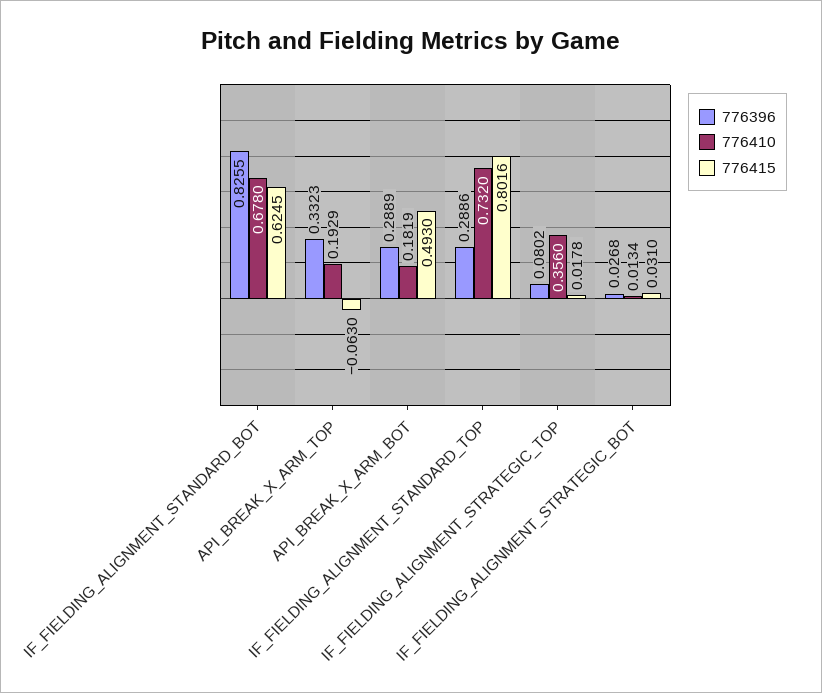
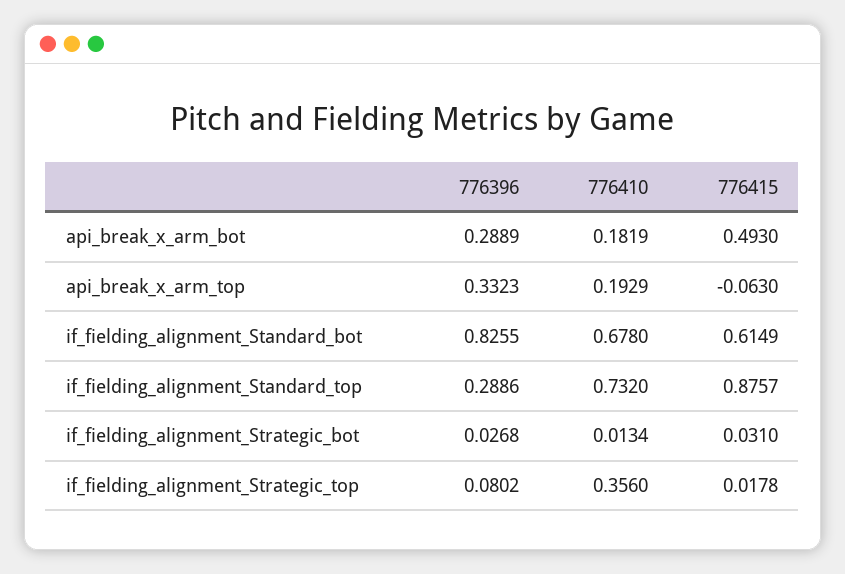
776415, IF_FIELDING_ALIGNMENT_STANDARD_BOT: 0.6245 -> 0.6149
776415, IF_FIELDING_ALIGNMENT_STANDARD_TOP: 0.8016 -> 0.8757

